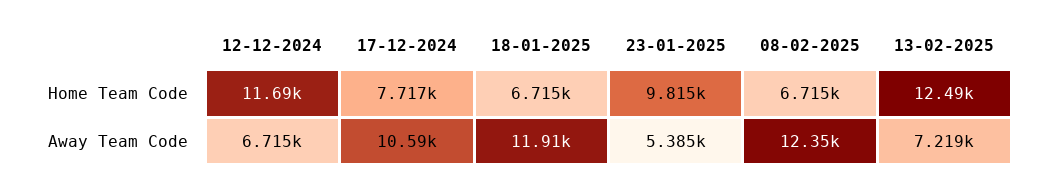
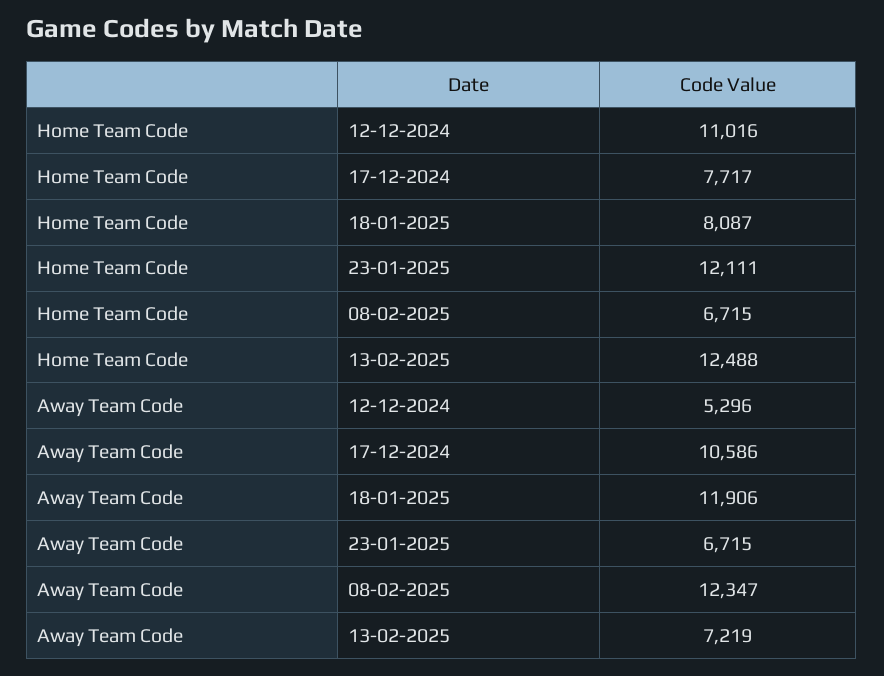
12-12-2024, Home Team Code: 11690 -> 11016
18-01-2025, Home Team Code: 6715 -> 8087
23-01-2025, Home Team Code: 9815 -> 12111
12-12-2024, Away Team Code: 6715 -> 5296
23-01-2025, Away Team Code: 5385 -> 6715

